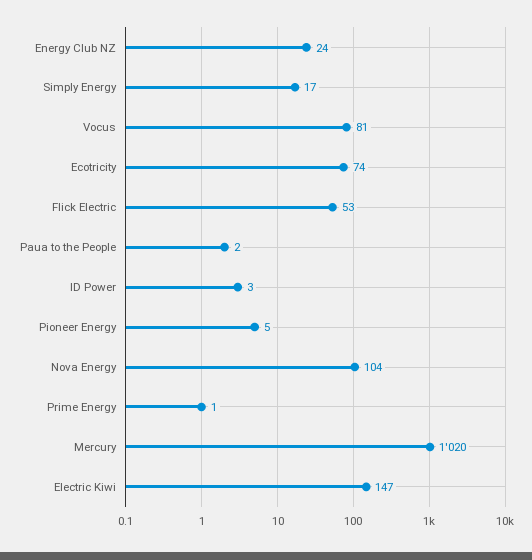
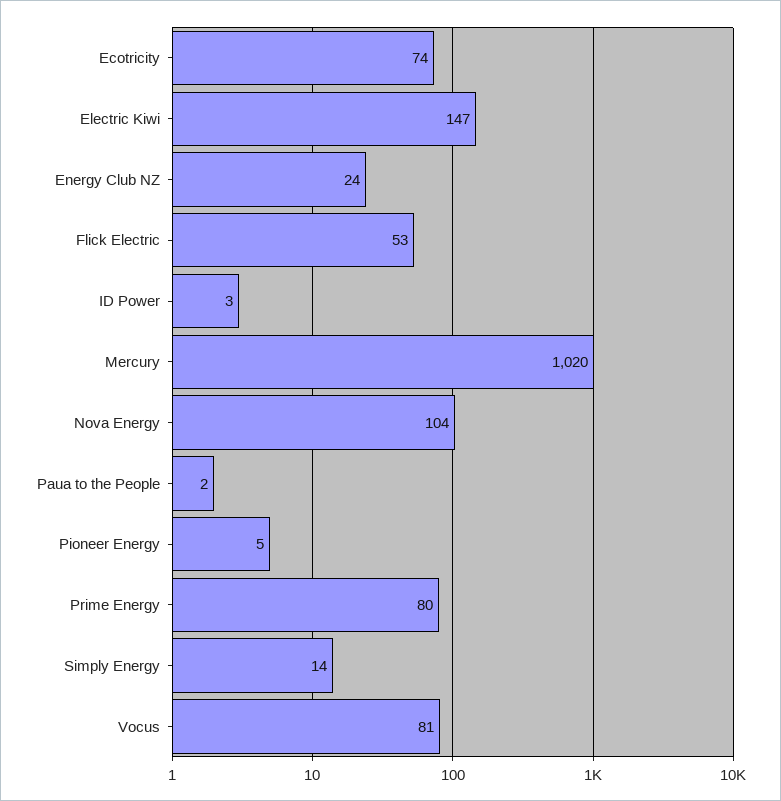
Simply Energy: 17 -> 14
Prime Energy: 1 -> 80

